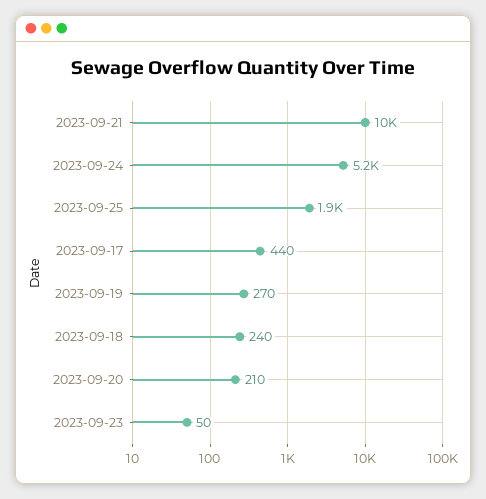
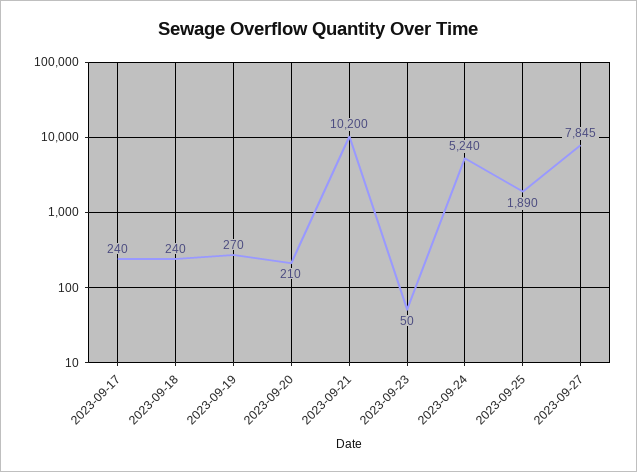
2023-09-17: 440 -> 240
2023-09-27: none -> 7845

